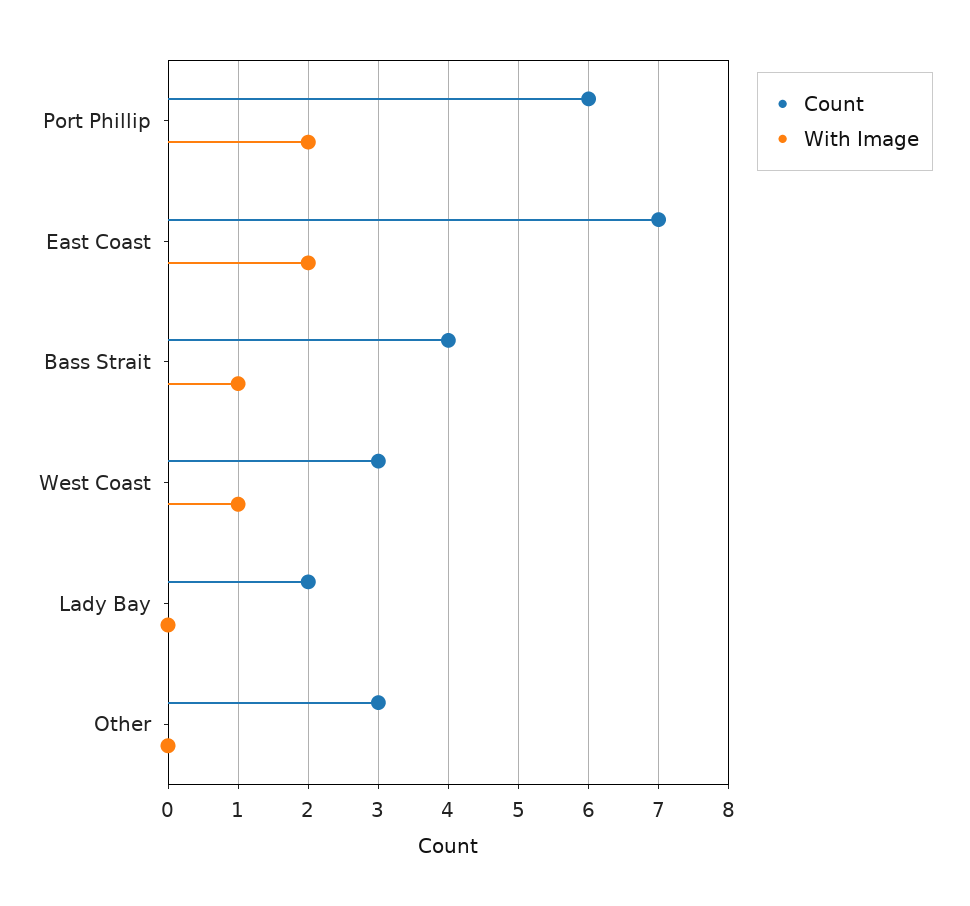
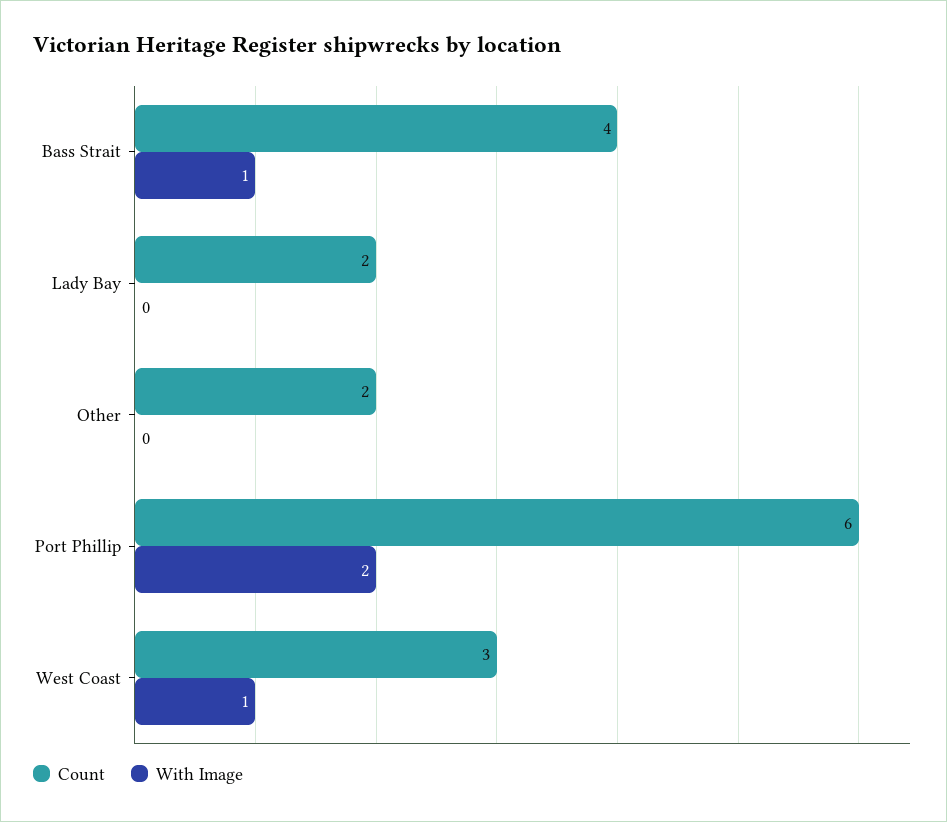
Count, East Coast: 7 -> none
With Image, East Coast: 2 -> none
Count, Other: 3 -> 2

